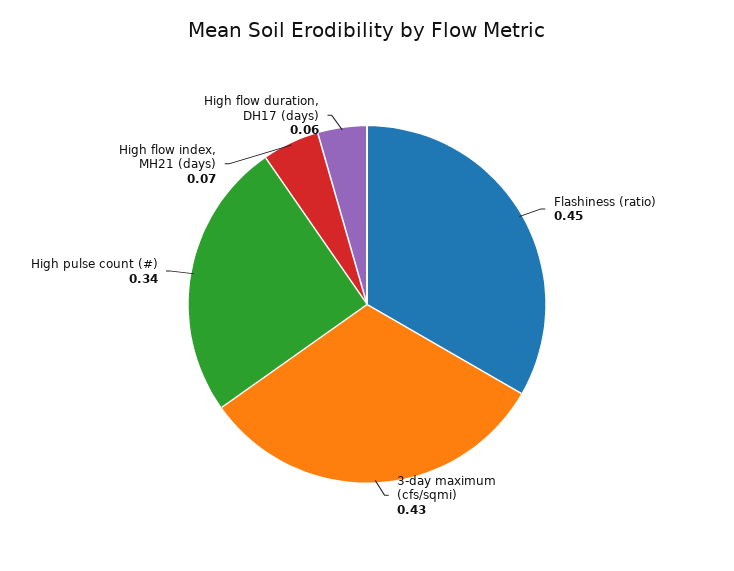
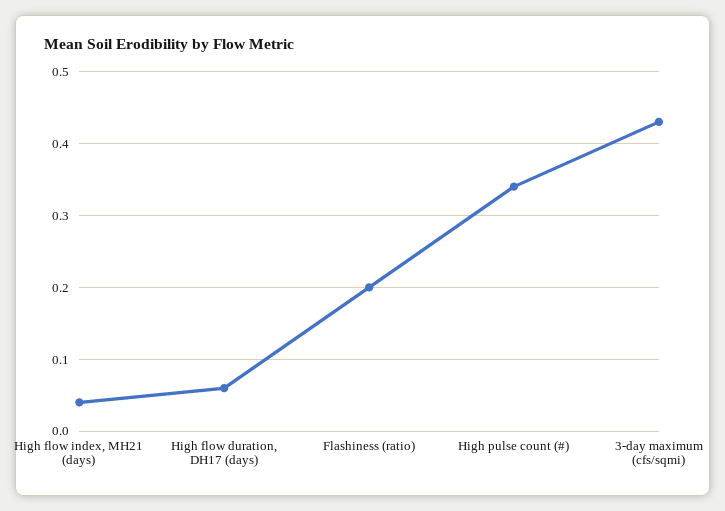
Flashiness (ratio): 0.45 -> 0.2
High flow index, MH21 (days): 0.07 -> 0.04

